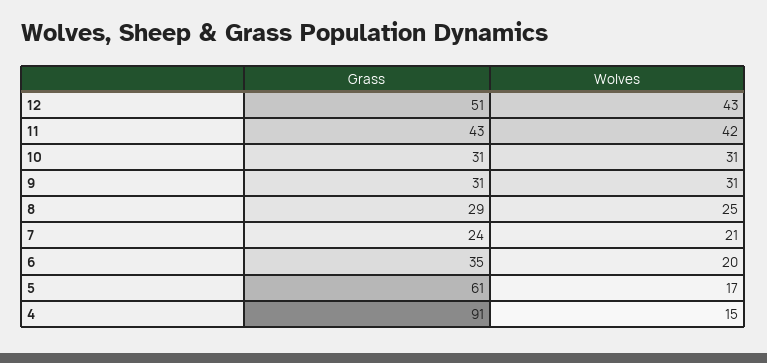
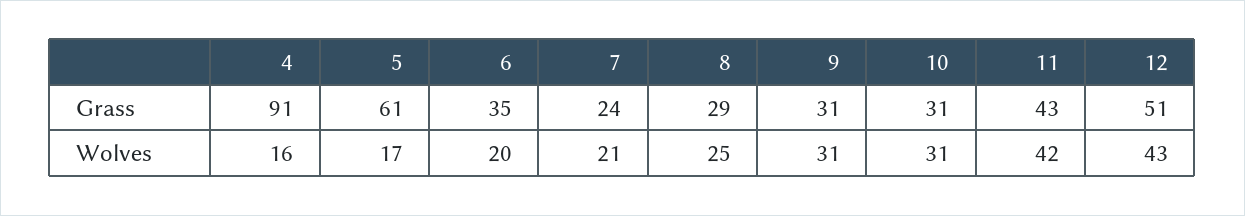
Wolves, 4: 15 -> 16

